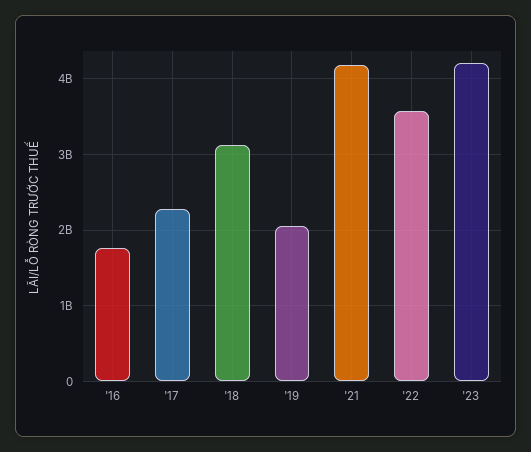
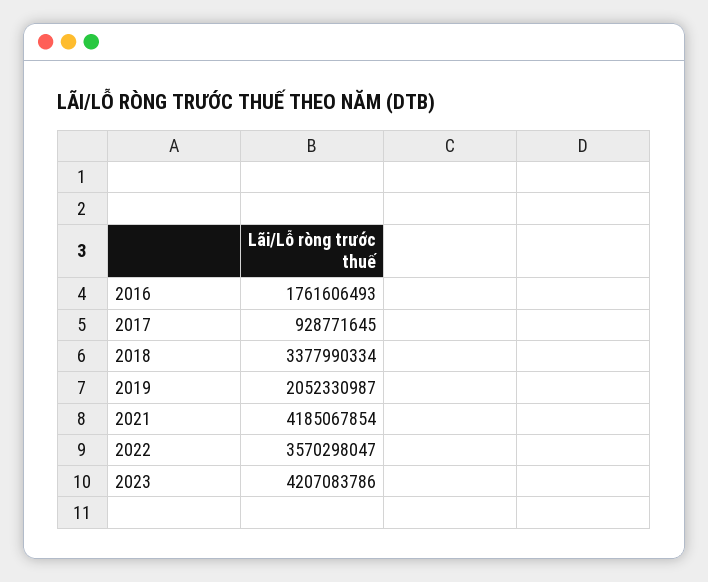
'17: 2300000000 -> 928771645
'18: 3100000000 -> 3377990334

